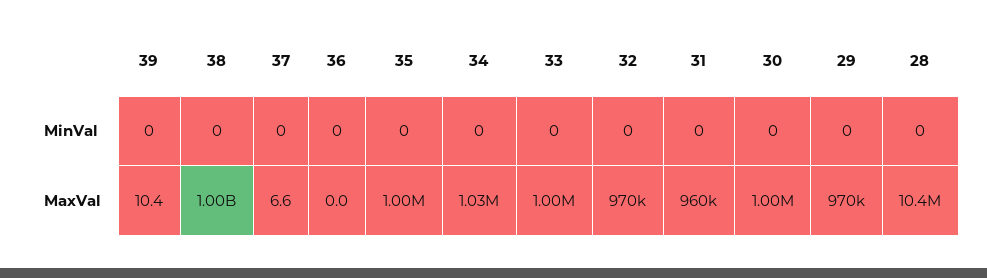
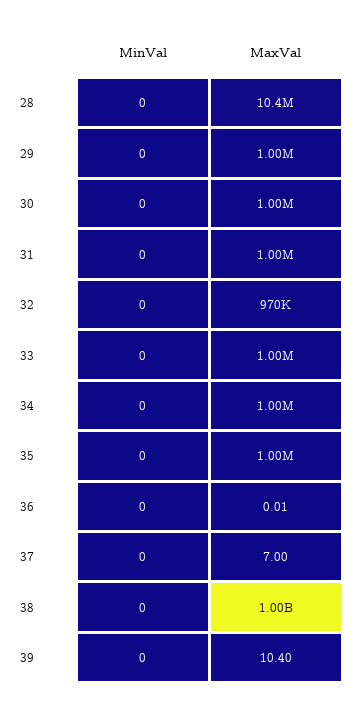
37, MaxVal: 6.6 -> 7
34, MaxVal: 1030000 -> 1000000
31, MaxVal: 960000 -> 1000000
29, MaxVal: 970000 -> 1000000

